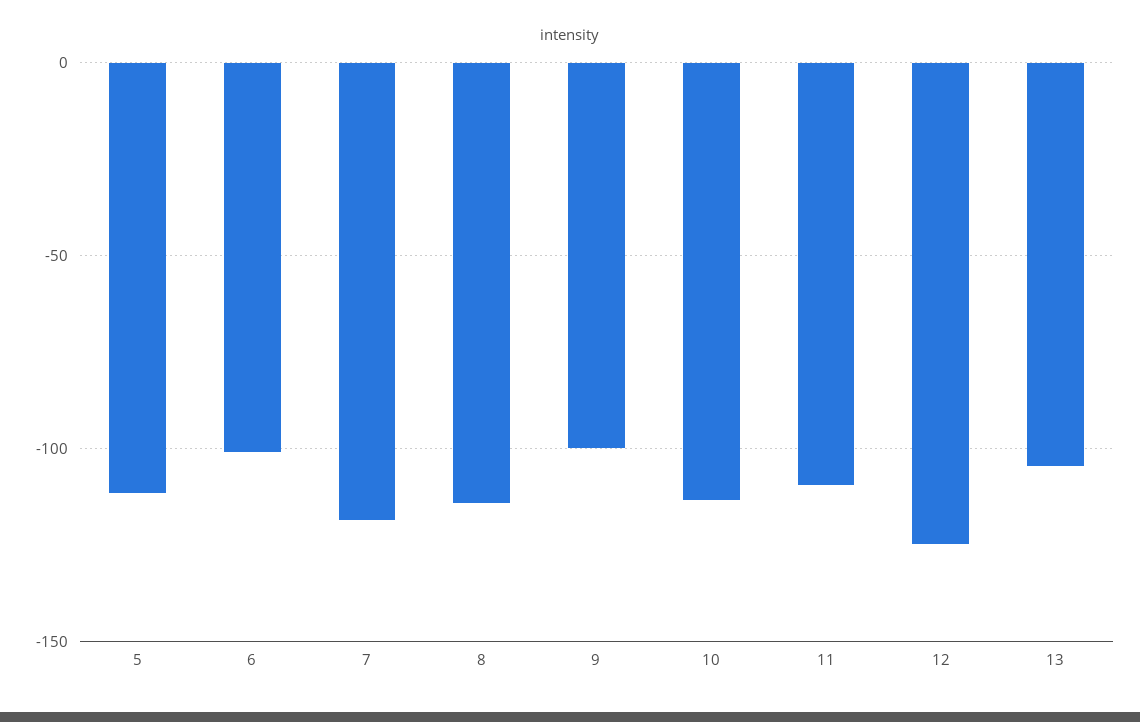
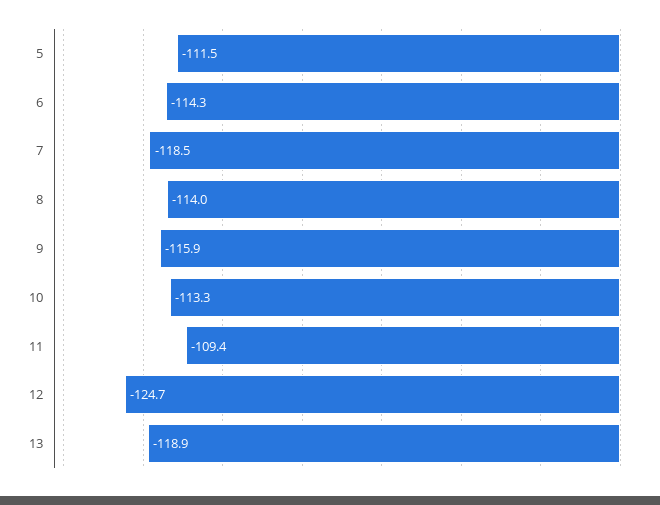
6: -100 -> -114.3
9: -100 -> -115.9
13: -105 -> -118.9

